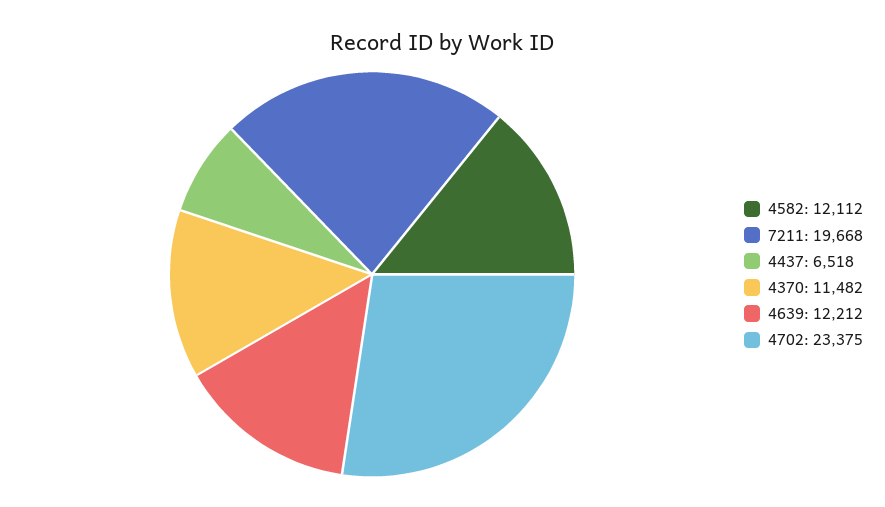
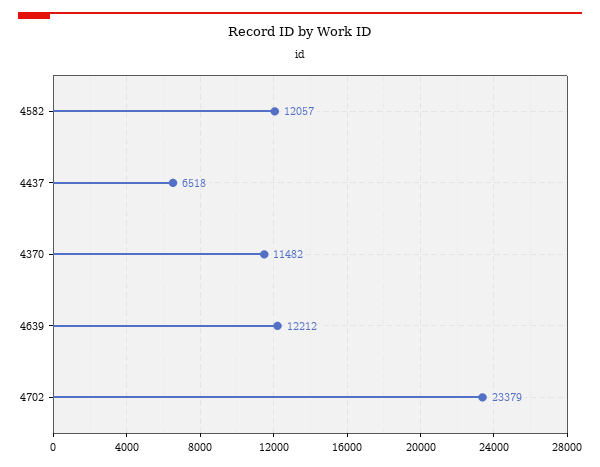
4582: 12112 -> 12057
7211: 19668 -> none
4702: 23375 -> 23379

